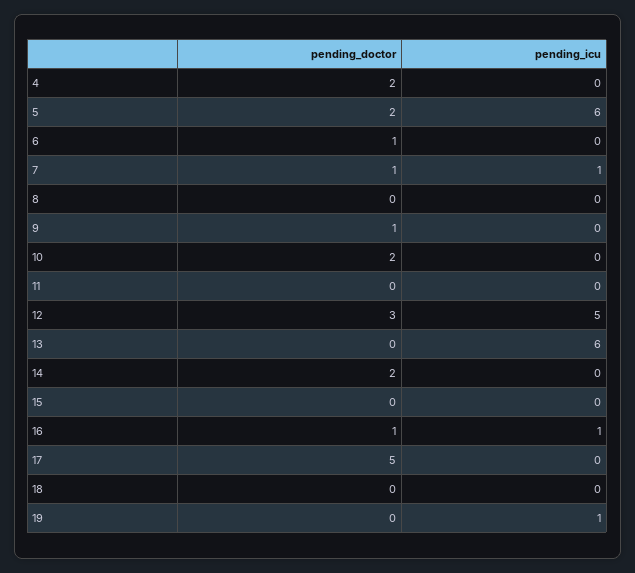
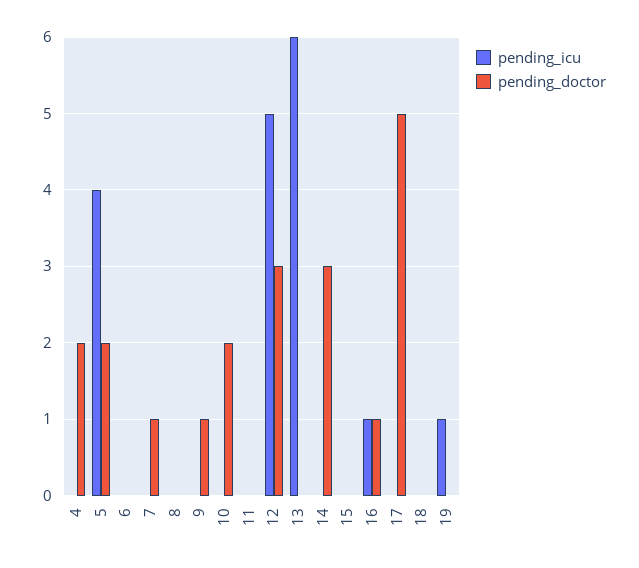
pending_icu, 5: 6 -> 4
pending_doctor, 6: 1 -> 0
pending_icu, 7: 1 -> 0
pending_doctor, 14: 2 -> 3

